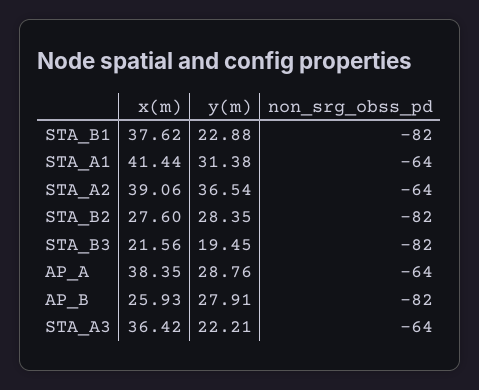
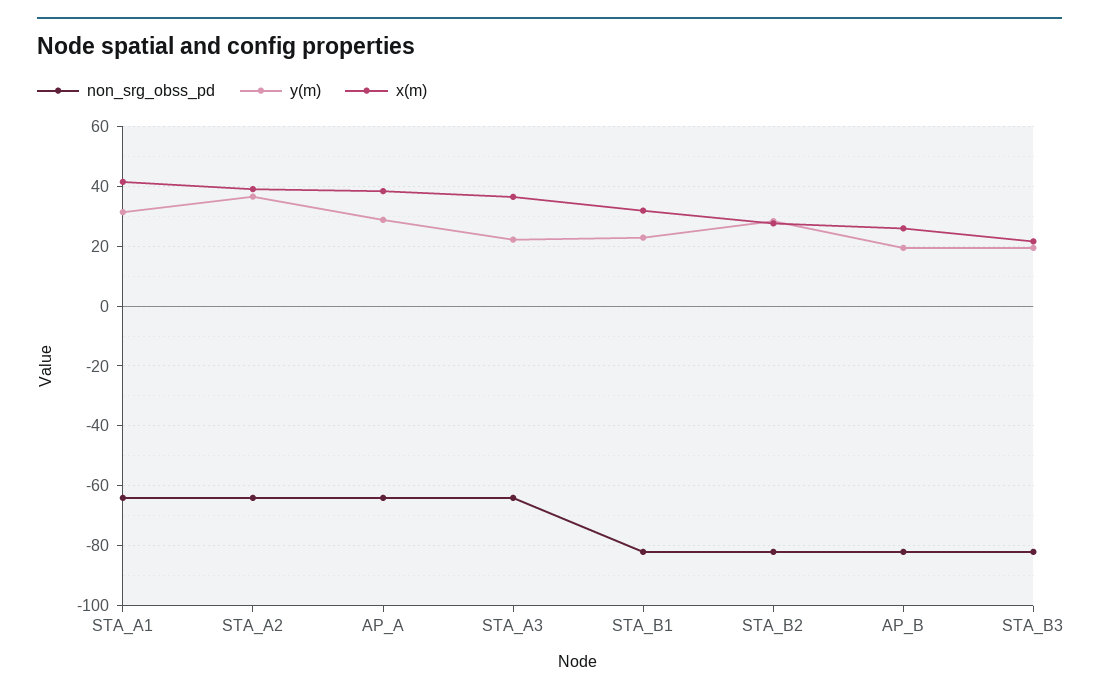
x(m), STA_B1: 37.62 -> 32.5
y(m), AP_B: 27.91 -> 20

